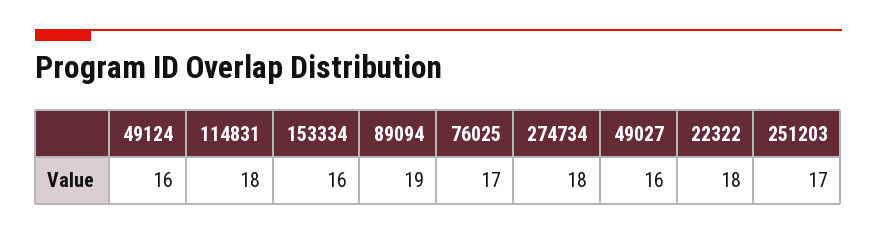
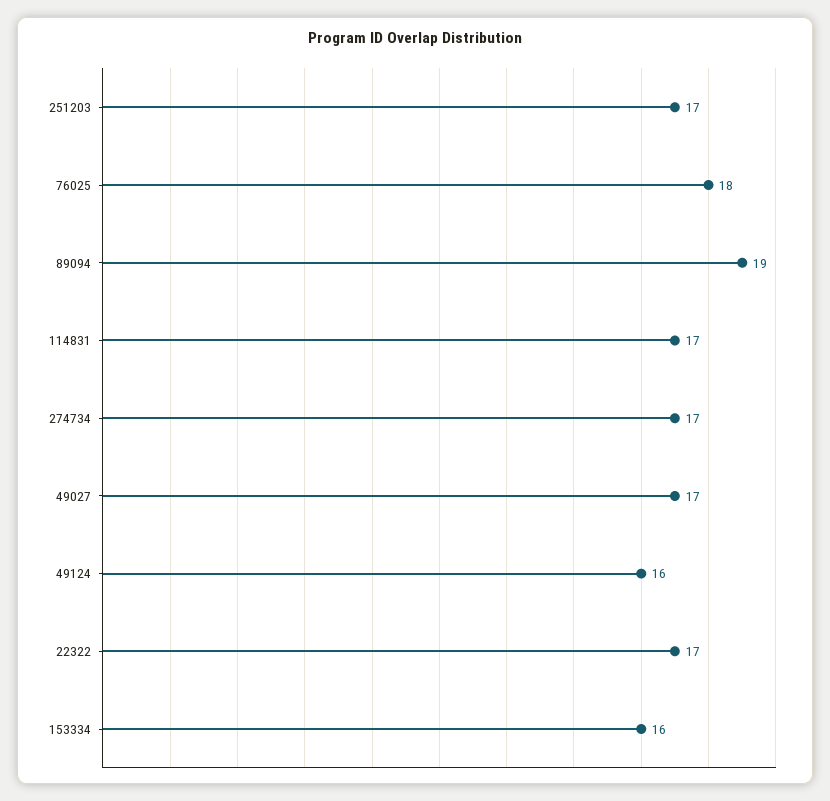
114831: 18 -> 17
76025: 17 -> 18
274734: 18 -> 17
49027: 16 -> 17
22322: 18 -> 17

